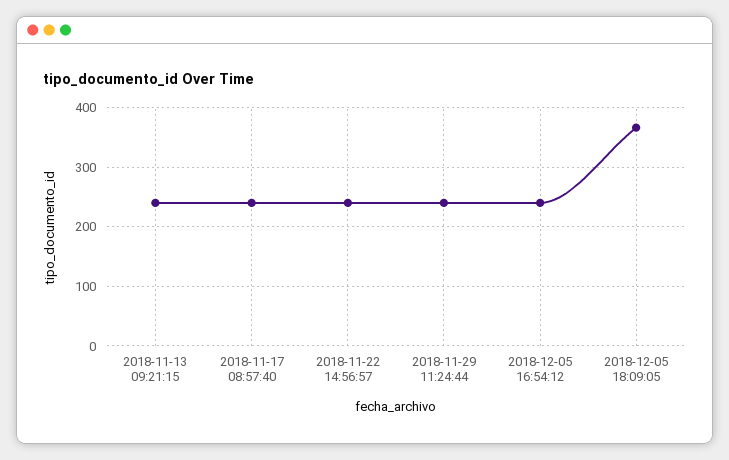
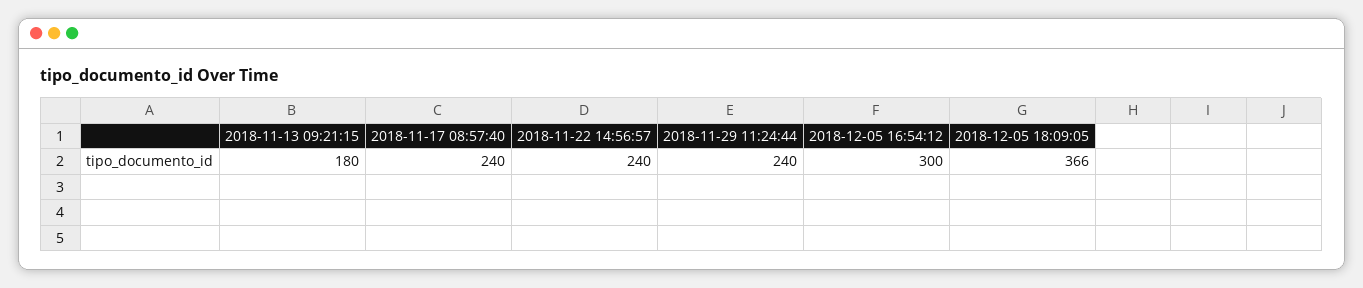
2018-11-13 09:21:15: 240 -> 180
2018-12-05 16:54:12: 240 -> 300

